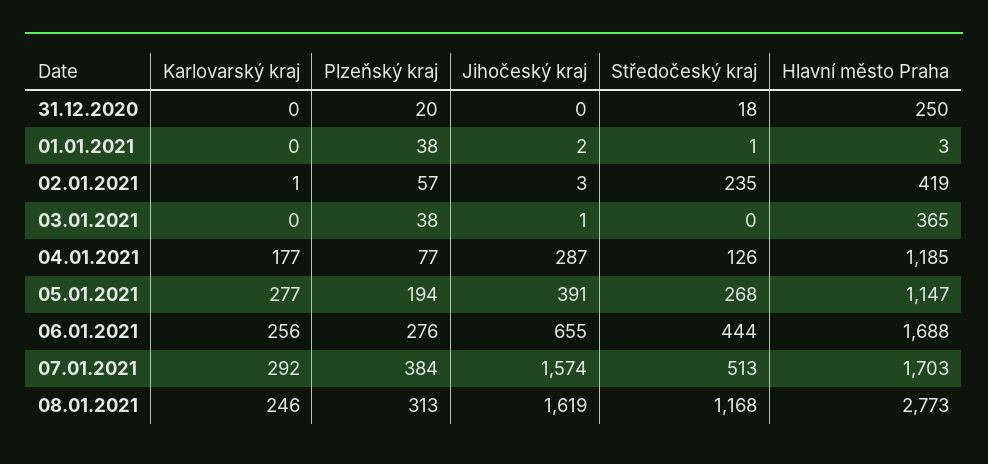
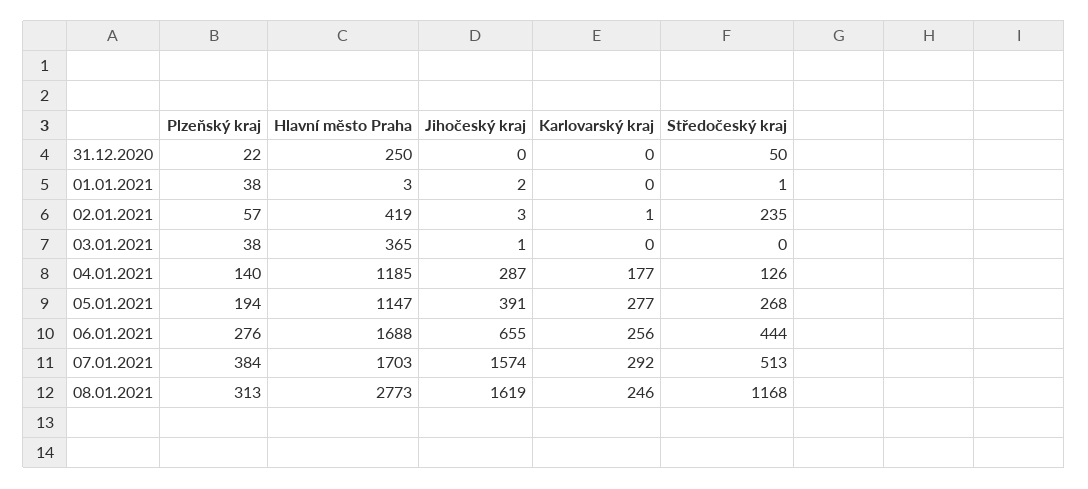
Plzeňský kraj, 31.12.2020: 20 -> 22
Středočeský kraj, 31.12.2020: 18 -> 50
Plzeňský kraj, 04.01.2021: 77 -> 140

